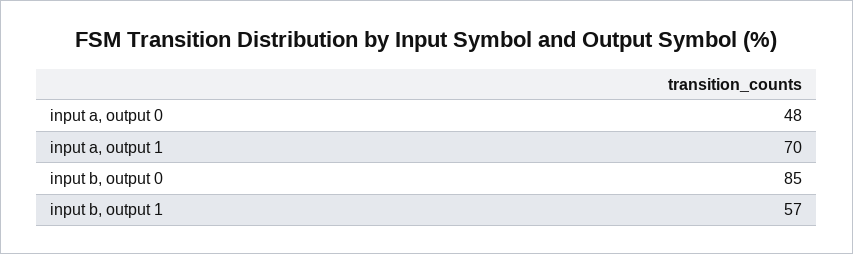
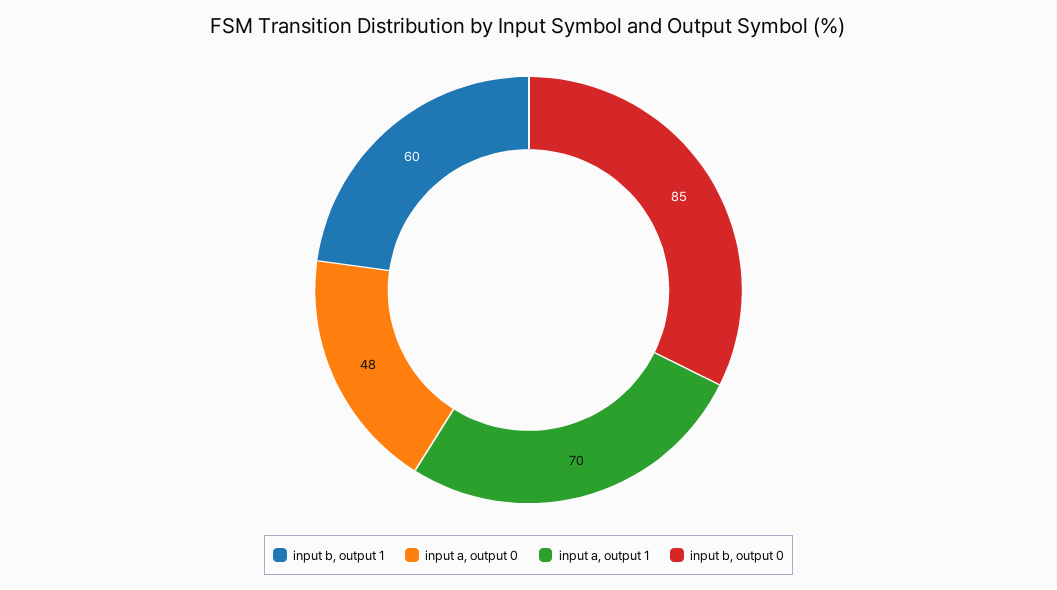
input b, output 1: 57 -> 60

